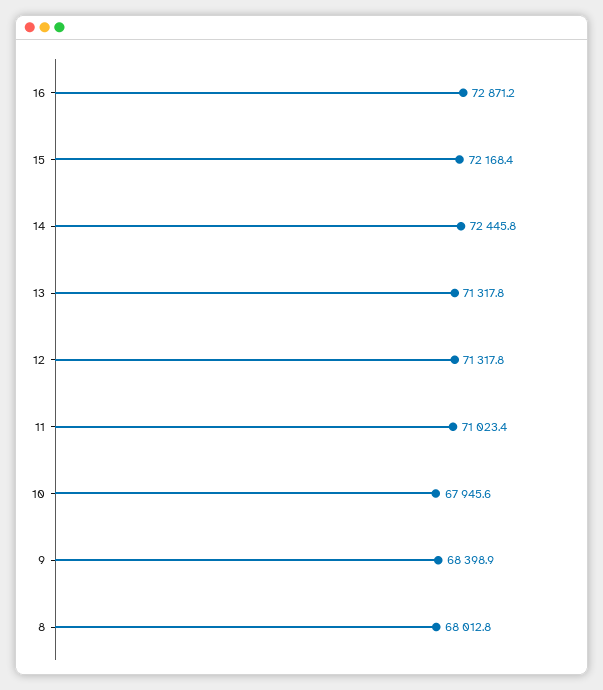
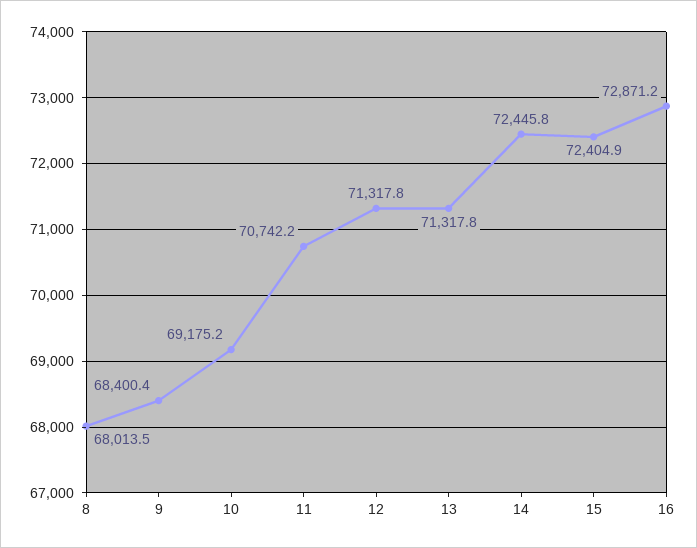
15: 72168.4 -> 72404.9
11: 71023.4 -> 70742.2
10: 67945.6 -> 69175.2
9: 68398.9 -> 68400.4
8: 68012.8 -> 68013.5

